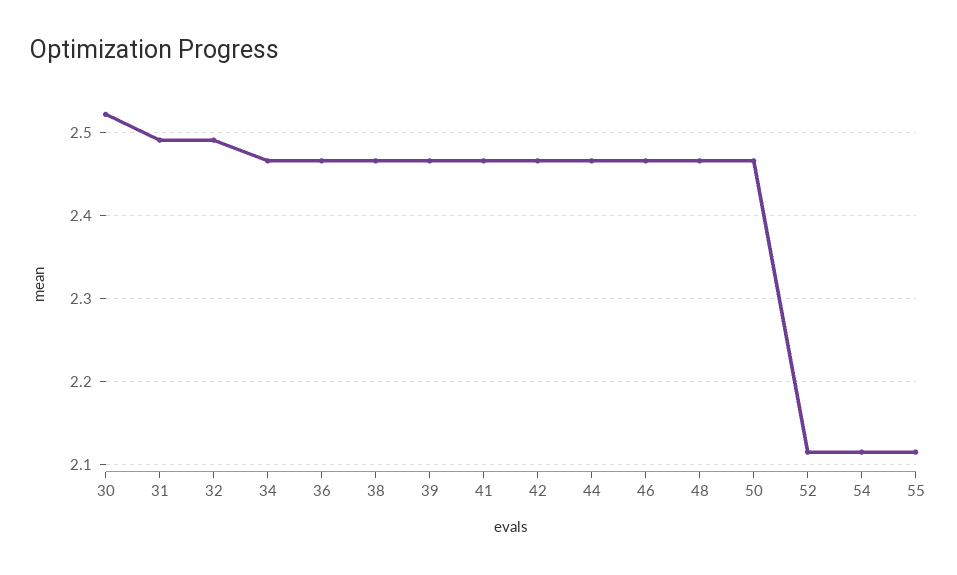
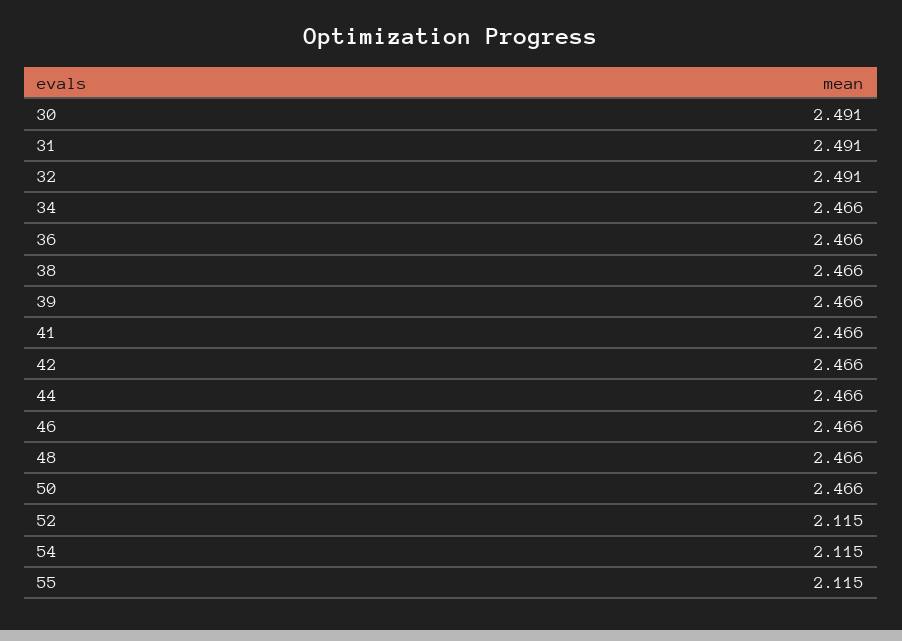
30: 2.52 -> 2.491

